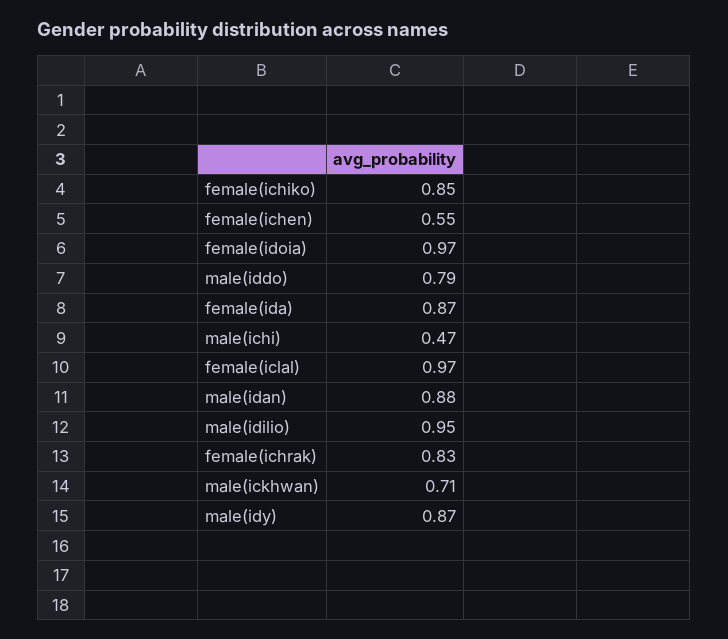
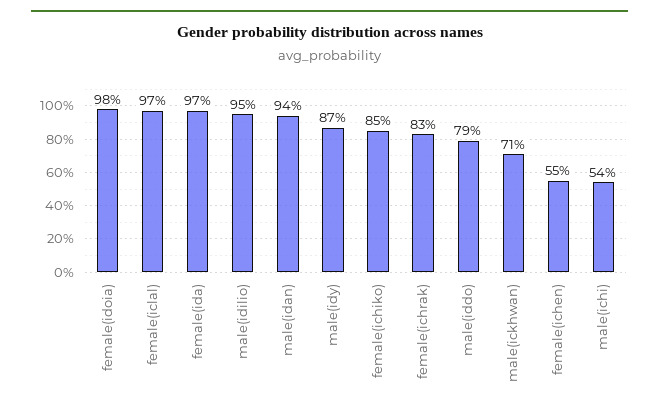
female(idoia): 0.97 -> 0.98
female(ida): 0.87 -> 0.97
male(ichi): 0.47 -> 0.54
male(idan): 0.88 -> 0.94

